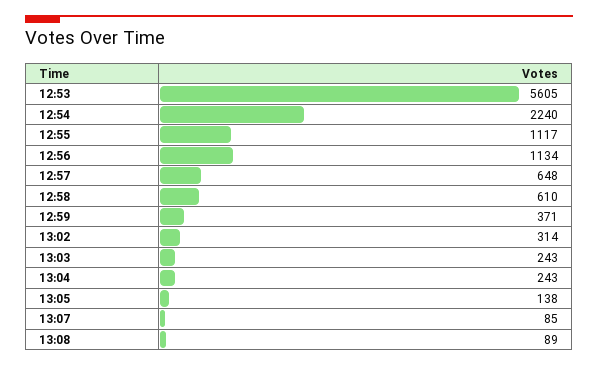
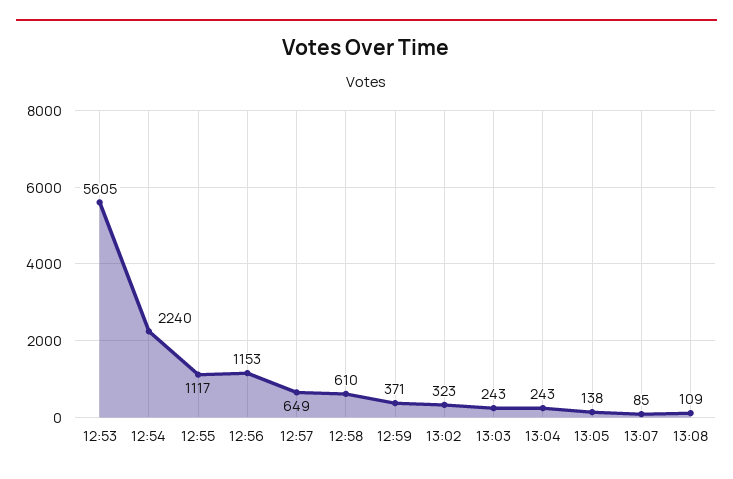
12:56: 1134 -> 1153
12:57: 648 -> 649
13:02: 314 -> 323
13:08: 89 -> 109

